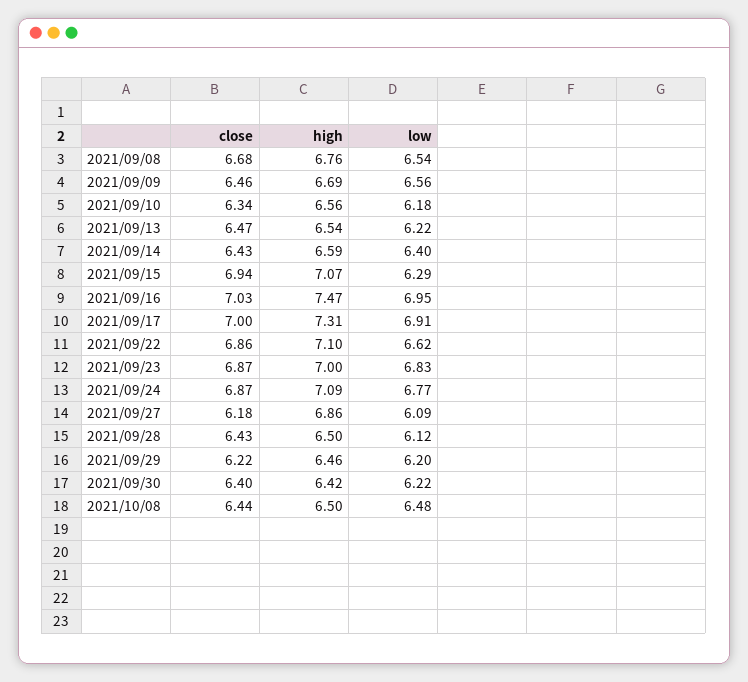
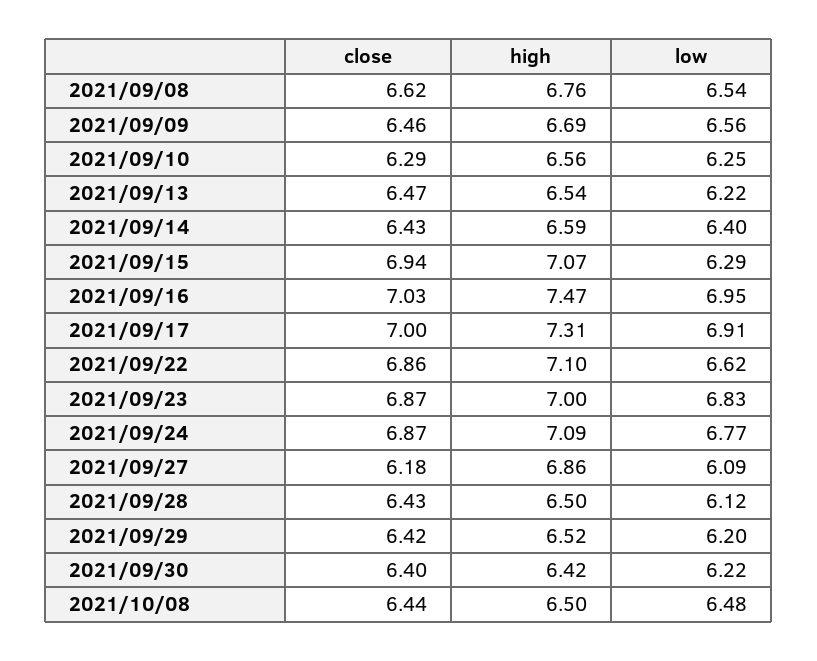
close, 2021/09/08: 6.68 -> 6.62
close, 2021/09/10: 6.34 -> 6.29
low, 2021/09/10: 6.18 -> 6.25
close, 2021/09/29: 6.22 -> 6.42
high, 2021/09/29: 6.46 -> 6.52

